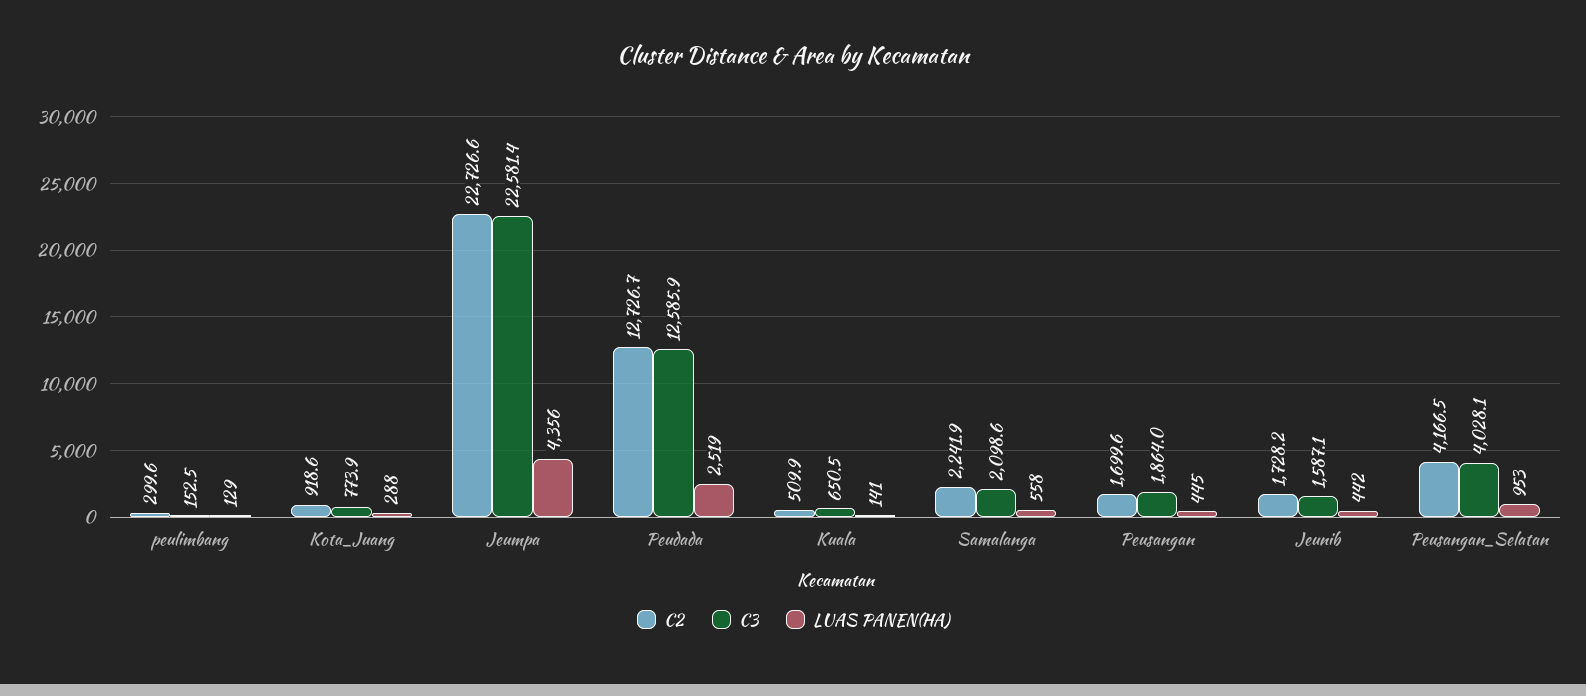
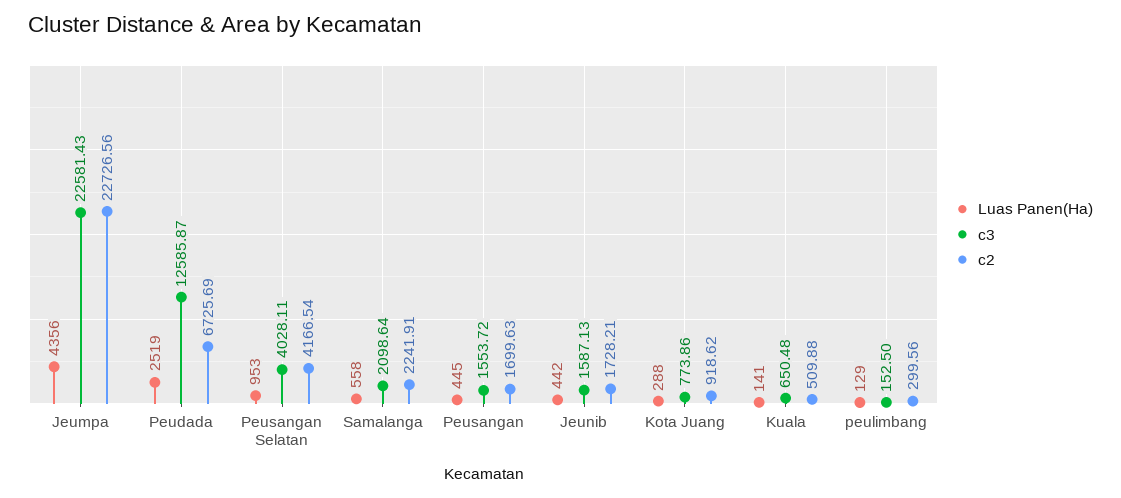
C2, Peudada: 12726.7 -> 6725.69
C3, Peusangan: 1864 -> 1553.72

